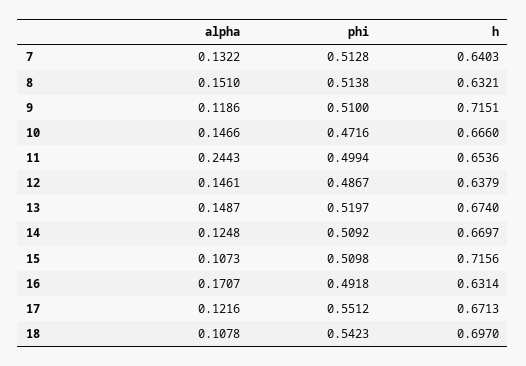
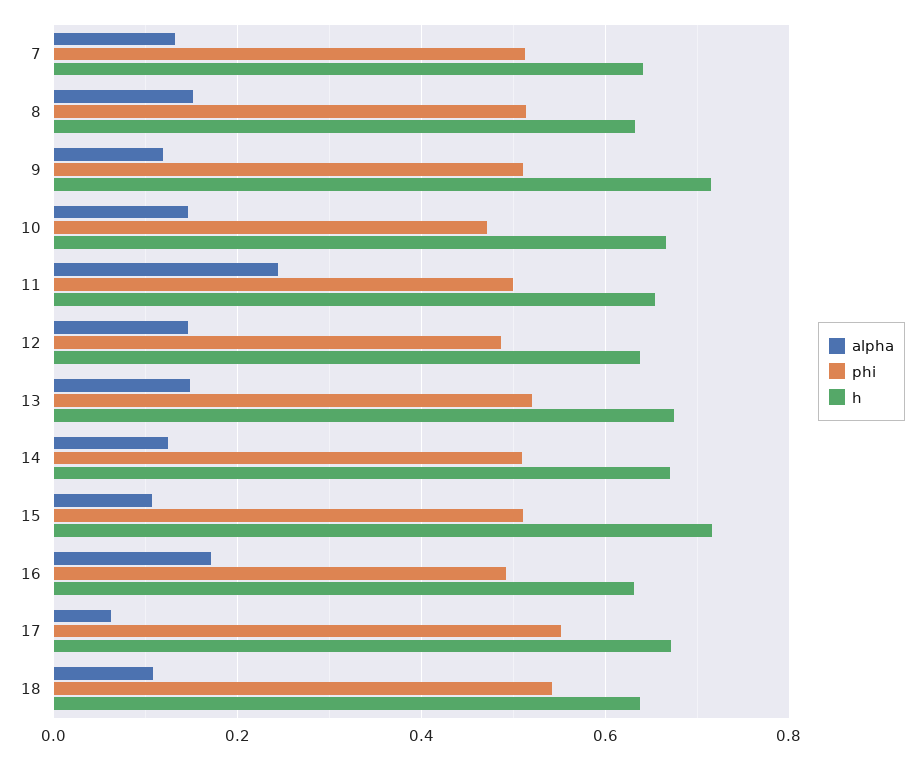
alpha, 17: 0.1216 -> 0.06
h, 18: 0.697 -> 0.64

